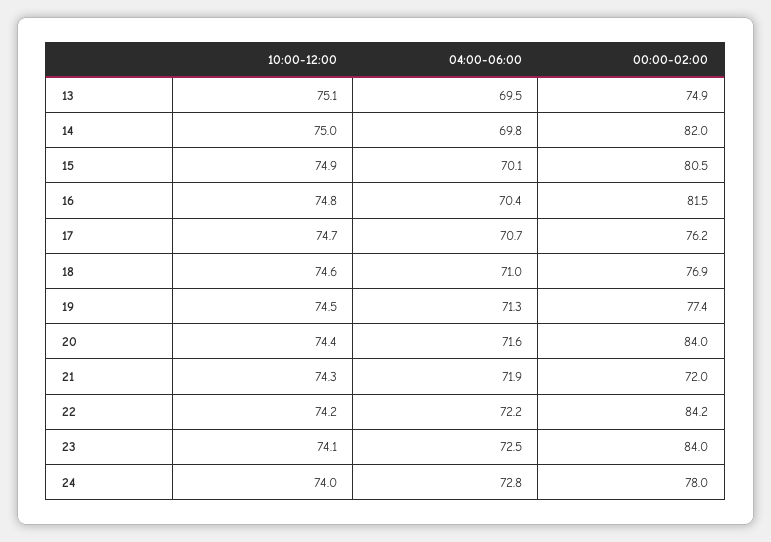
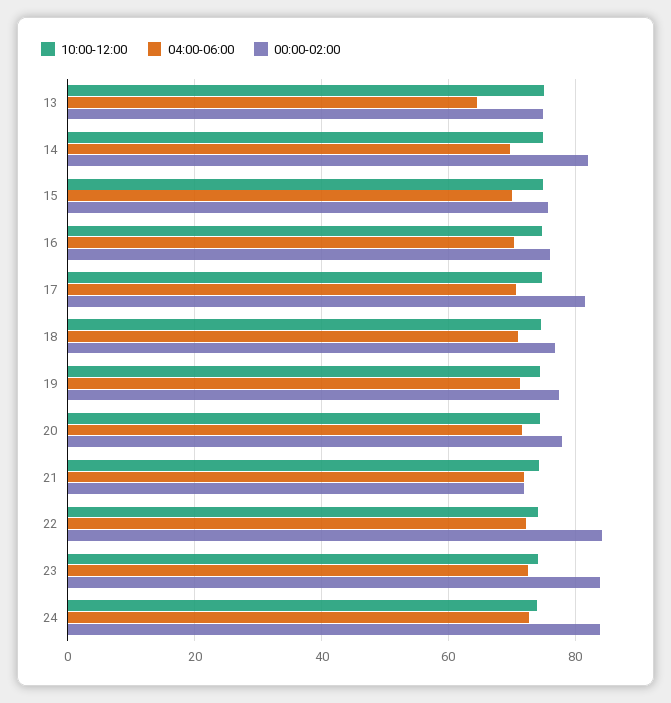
04:00-06:00, 13: 69.5 -> 64
00:00-02:00, 15: 80.5 -> 76
00:00-02:00, 16: 81.5 -> 76
00:00-02:00, 17: 76.2 -> 82
00:00-02:00, 20: 84 -> 78
00:00-02:00, 24: 78 -> 84

